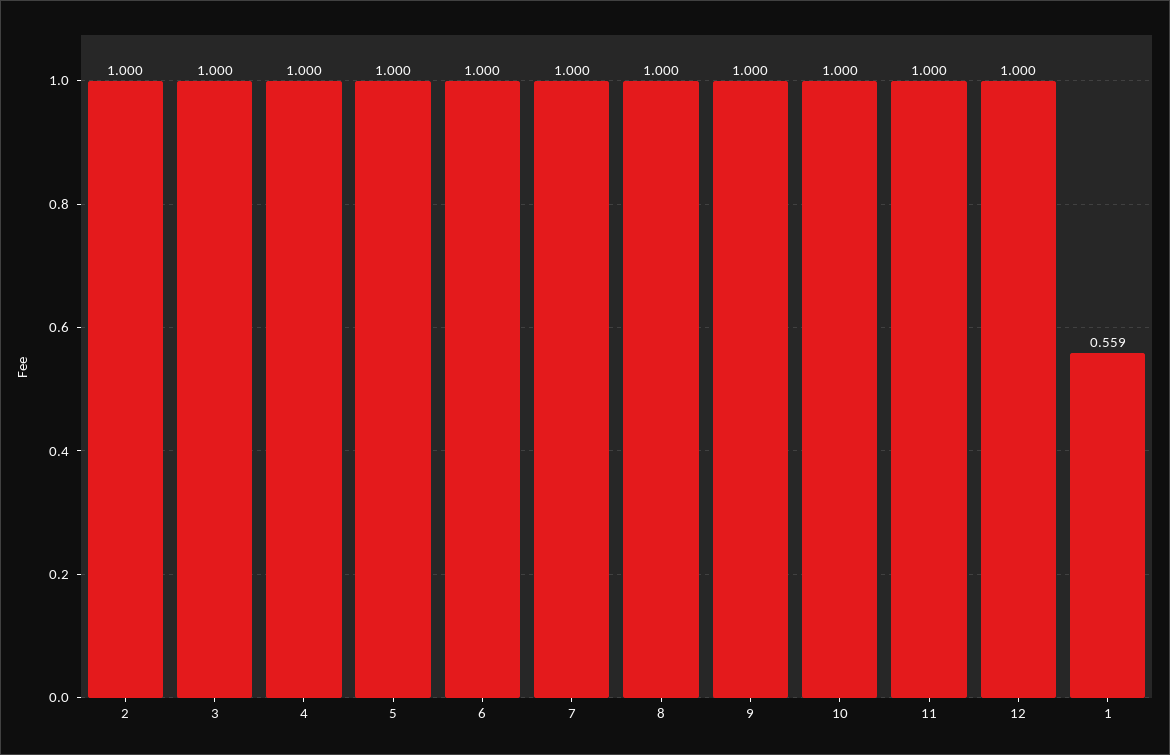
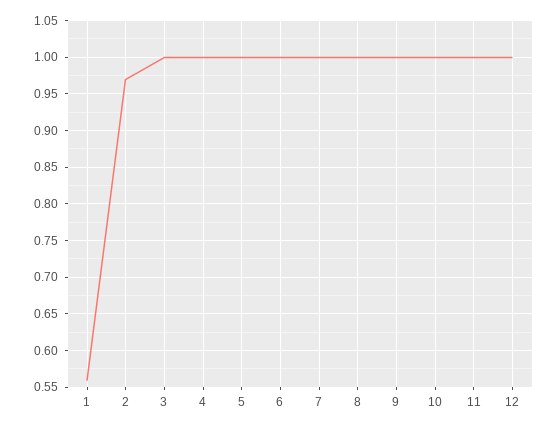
2: 1 -> 0.97

